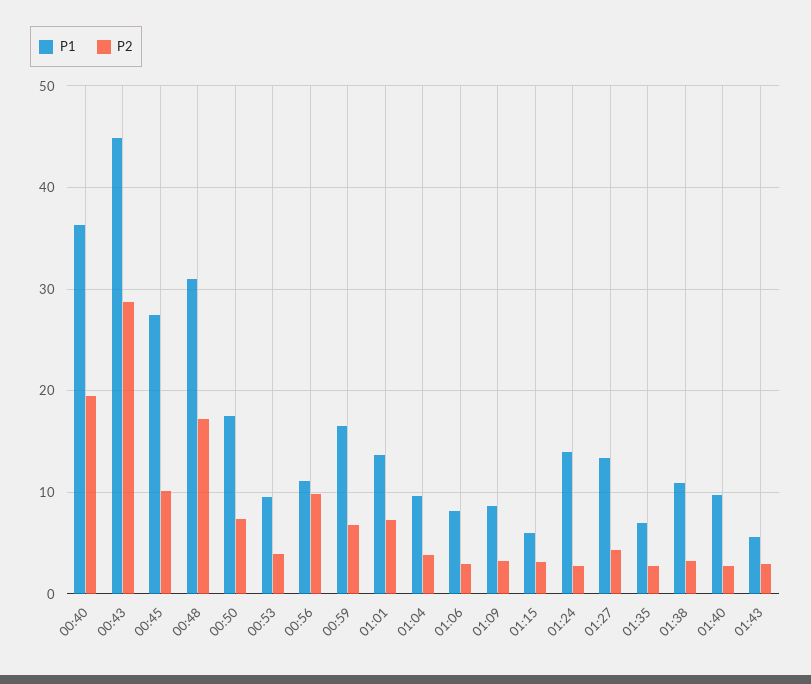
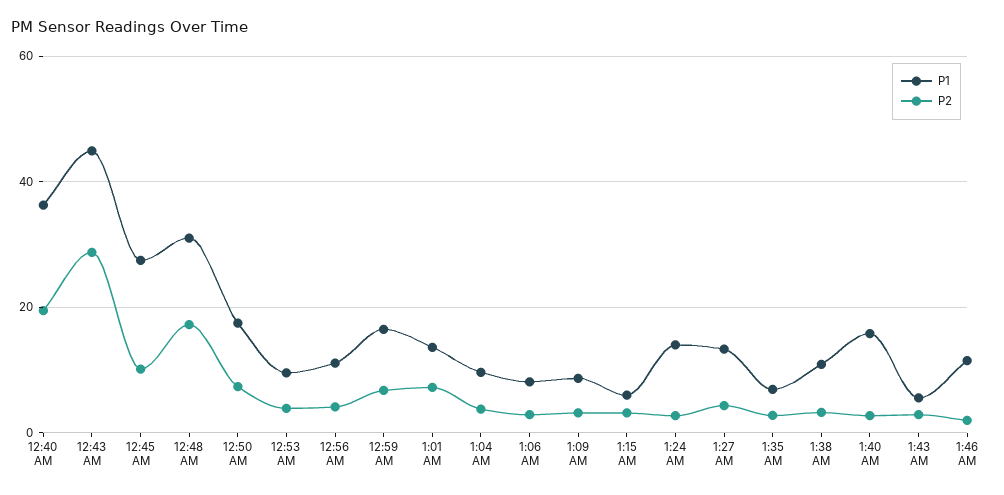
P2, 00:56: 10 -> 4
P1, 01:40: 10 -> 16
P1, 1:46 AM: none -> 12
P2, 1:46 AM: none -> 2

